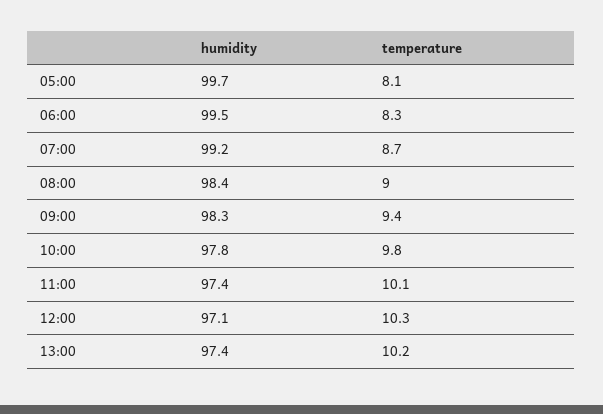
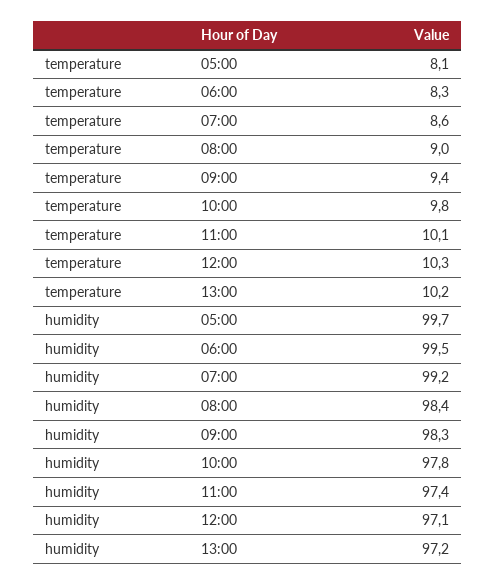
temperature, 07:00: 8.7 -> 8.6
humidity, 13:00: 97.4 -> 97.2

